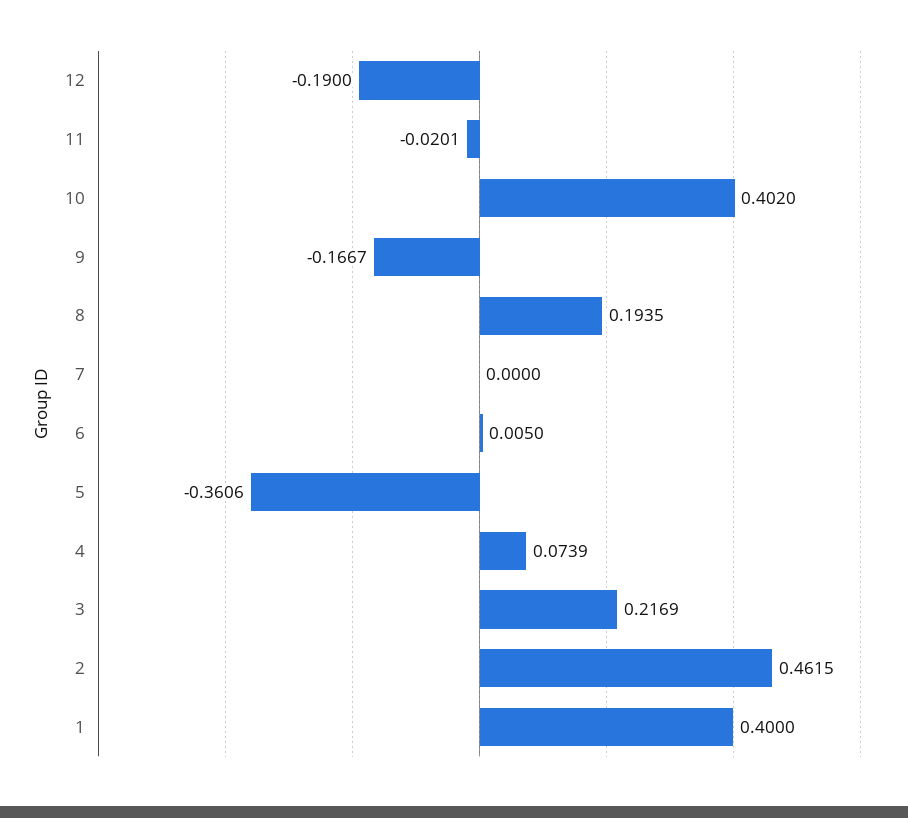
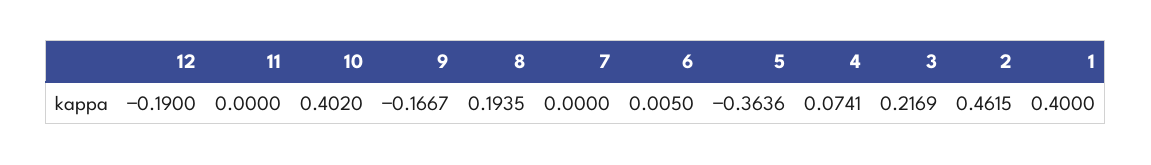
11: -0.0201 -> 0
5: -0.3606 -> -0.3636
4: 0.0739 -> 0.0741

